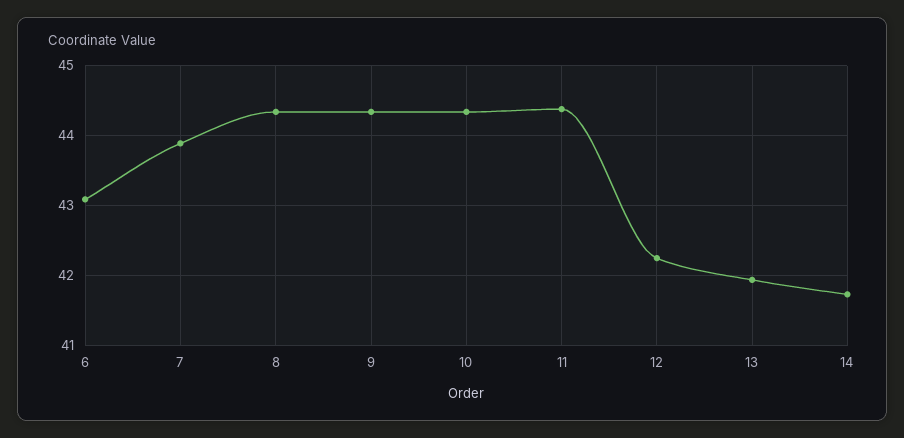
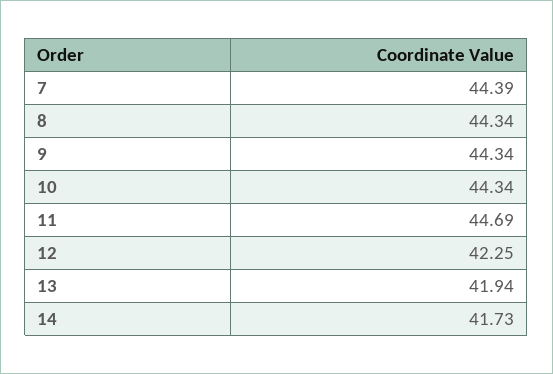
6: 43.1 -> none
7: 43.9 -> 44.39
11: 44.4 -> 44.69

